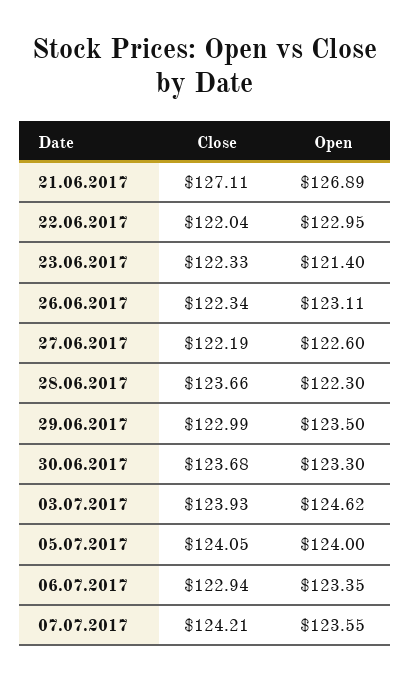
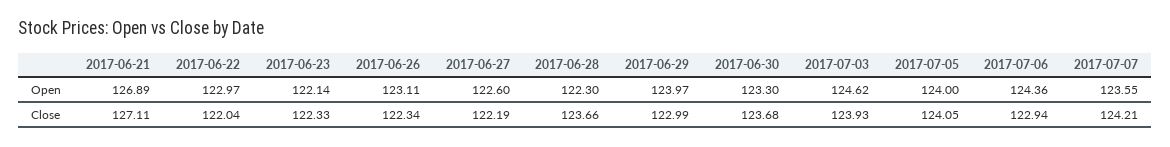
Open, 22.06.2017: 122.95 -> 122.97
Open, 23.06.2017: 121.4 -> 122.14
Open, 29.06.2017: 123.5 -> 123.97
Open, 06.07.2017: 123.35 -> 124.36

